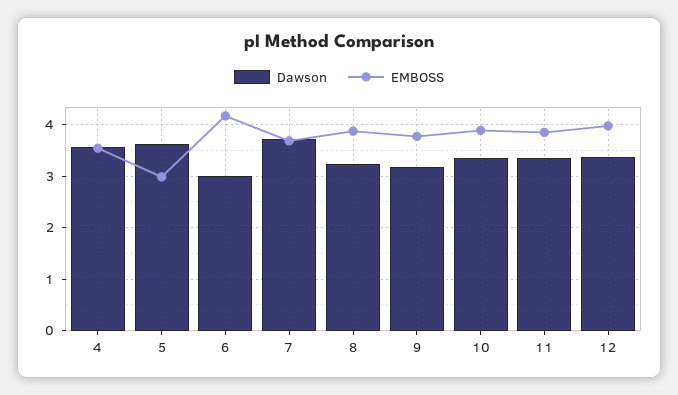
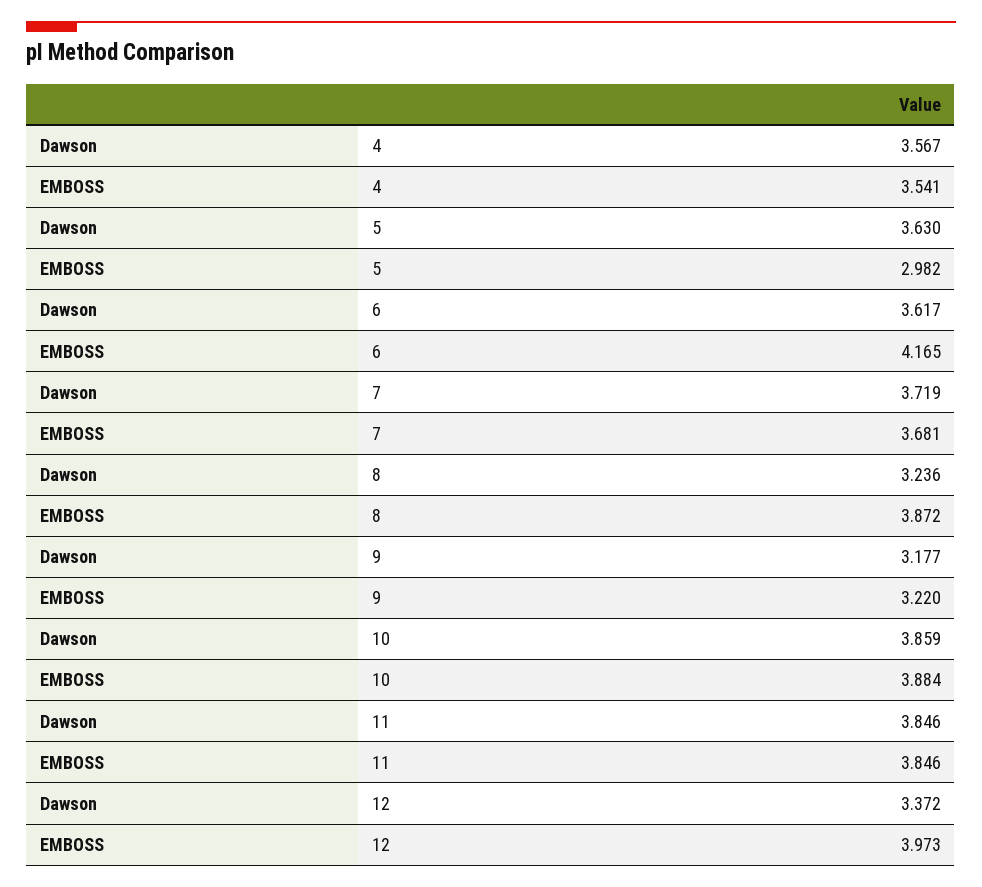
Dawson, 6: 3 -> 3.617
EMBOSS, 9: 3.8 -> 3.22
Dawson, 10: 3.4 -> 3.859
Dawson, 11: 3.4 -> 3.846

